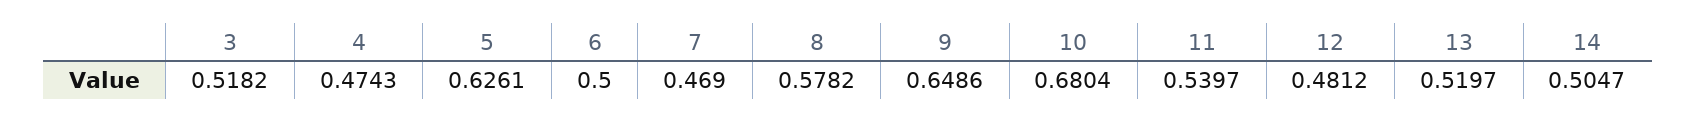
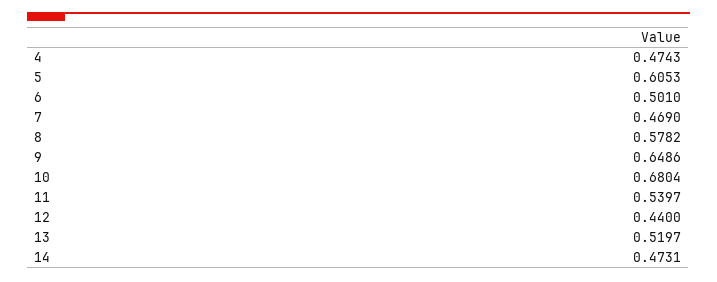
3: 0.5182 -> none
5: 0.6261 -> 0.6053
6: 0.5 -> 0.501
12: 0.4812 -> 0.44
14: 0.5047 -> 0.4731

